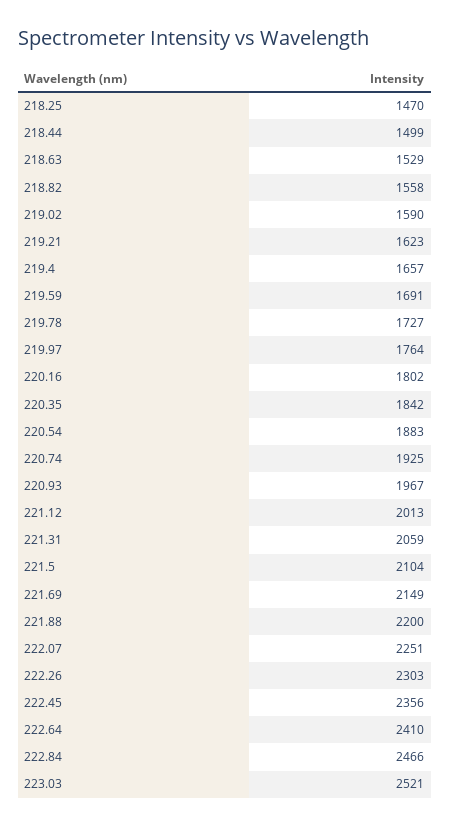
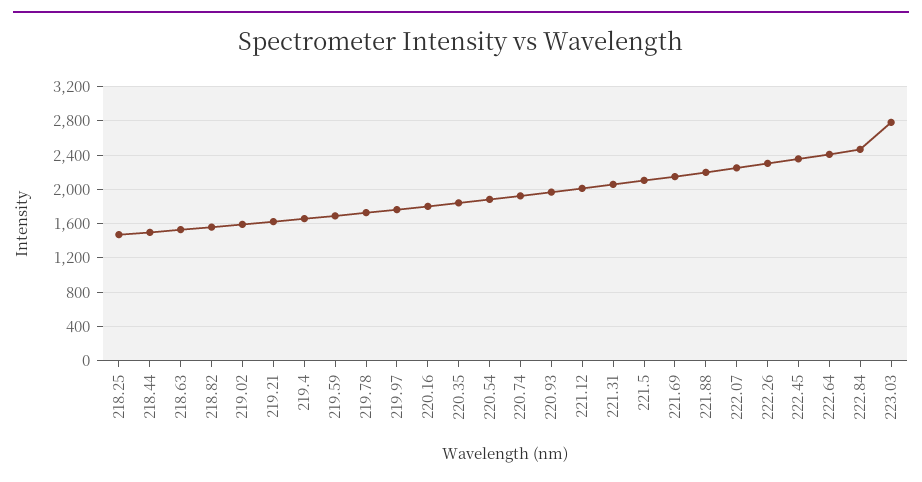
223.03: 2521 -> 2800

